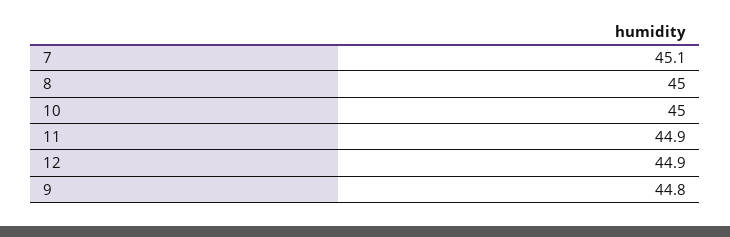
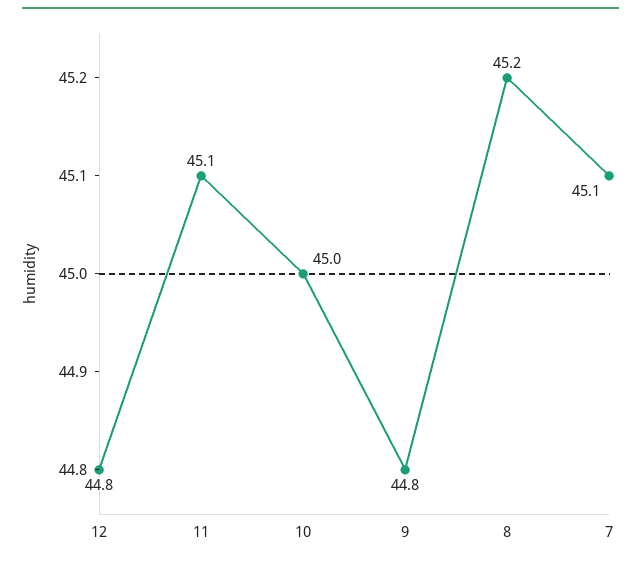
8: 45 -> 45.2
11: 44.9 -> 45.1
12: 44.9 -> 44.8

